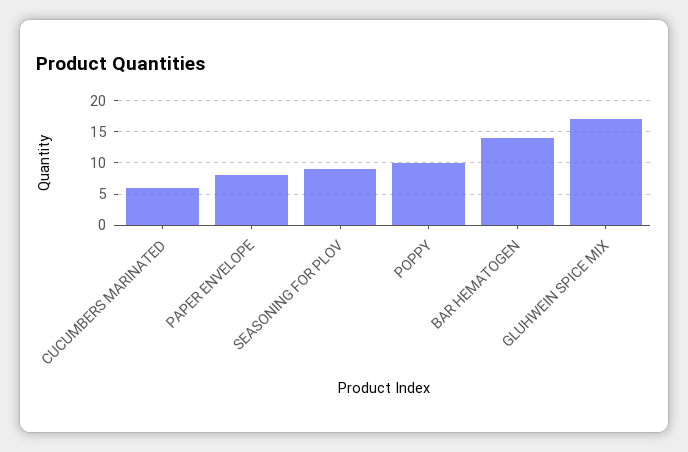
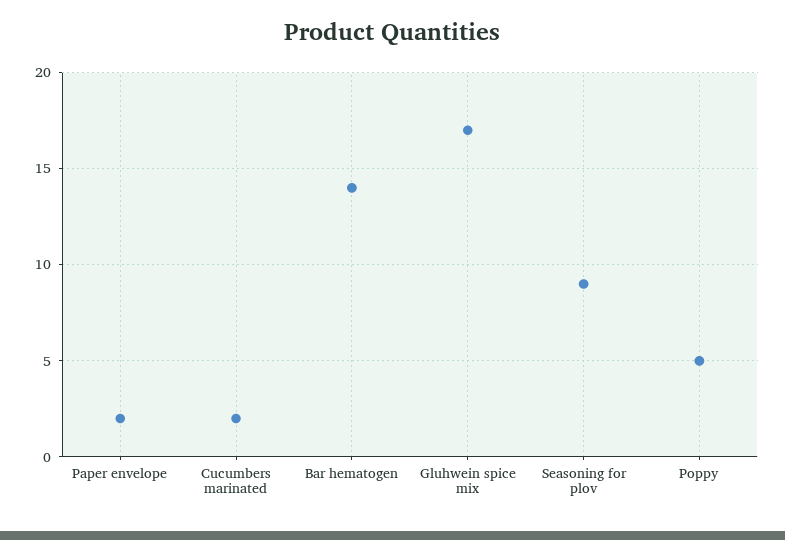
CUCUMBERS MARINATED: 6 -> 2
PAPER ENVELOPE: 8 -> 2
POPPY: 10 -> 5

